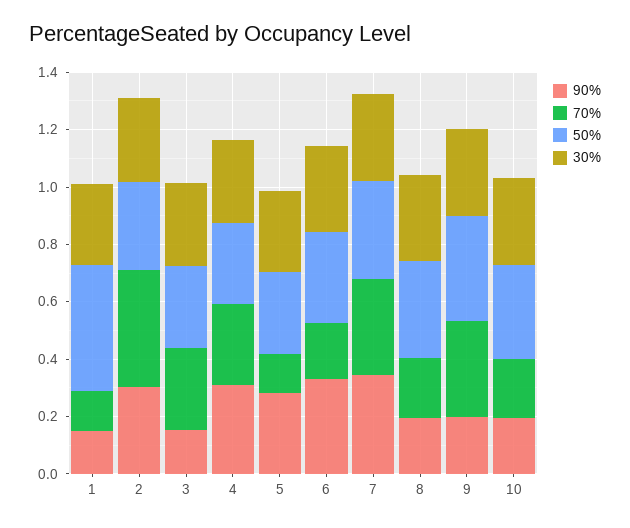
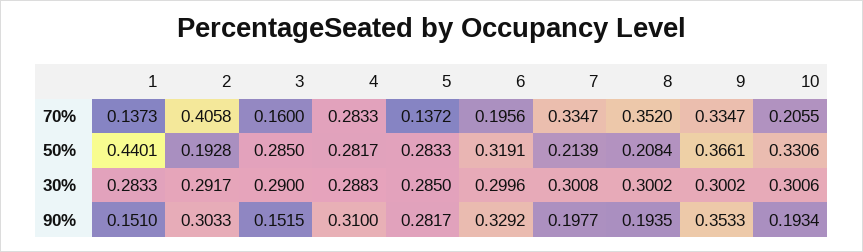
50%, 2: 0.3 -> 0.1928
70%, 3: 0.3 -> 0.16
90%, 7: 0.35 -> 0.1977
50%, 7: 0.35 -> 0.2139
70%, 8: 0.2 -> 0.352
50%, 8: 0.35 -> 0.2084
90%, 9: 0.2 -> 0.3533

